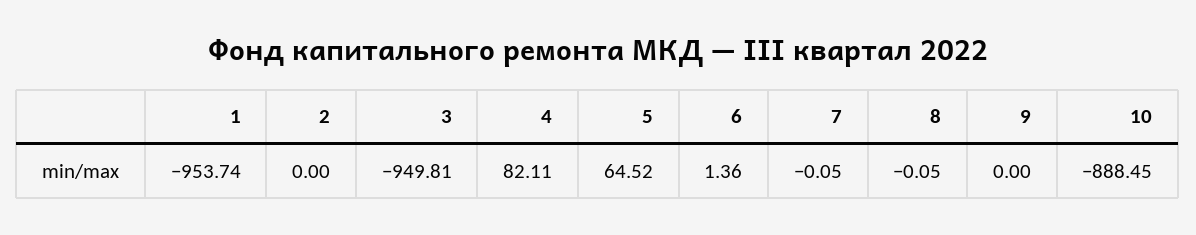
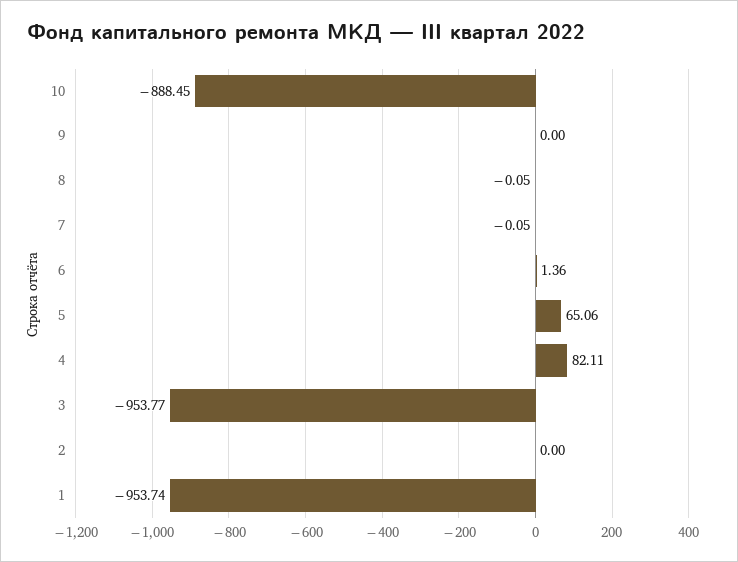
3: -949.81 -> -953.77
5: 64.52 -> 65.06

